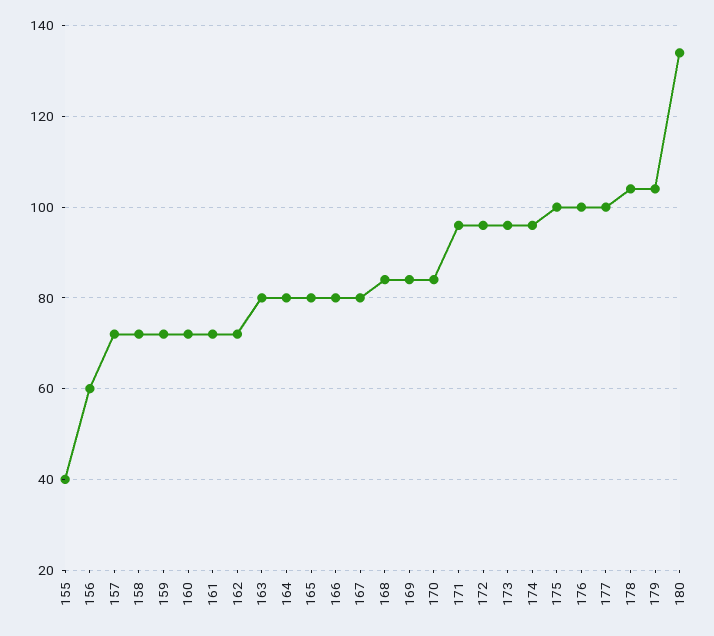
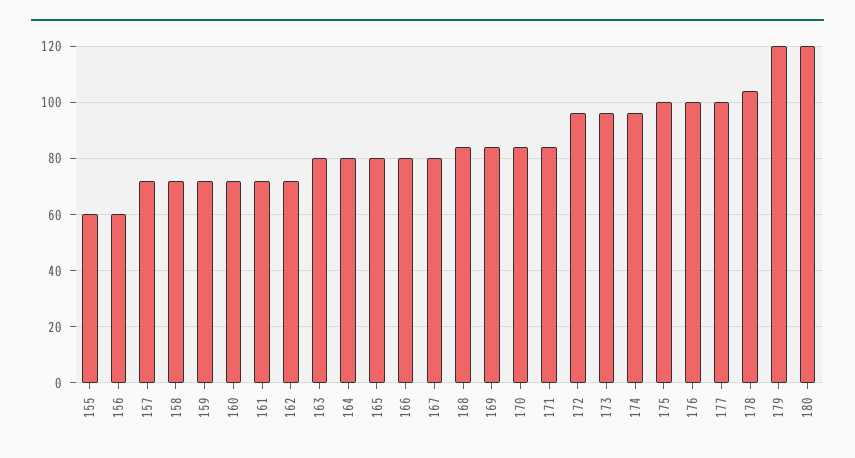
155: 40 -> 60
171: 95 -> 85
179: 105 -> 120
180: 135 -> 120

